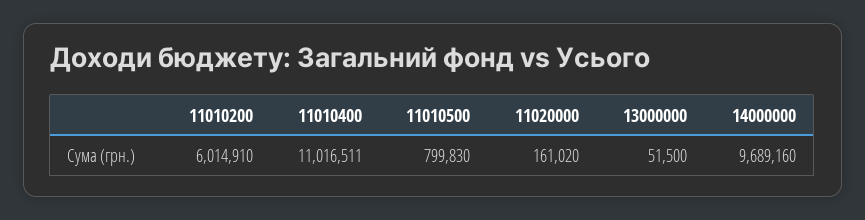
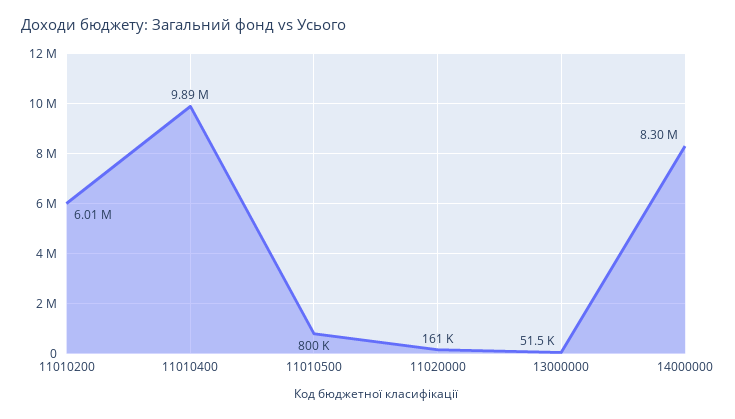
11010400: 11016511 -> 9890000
14000000: 9689160 -> 8300000

